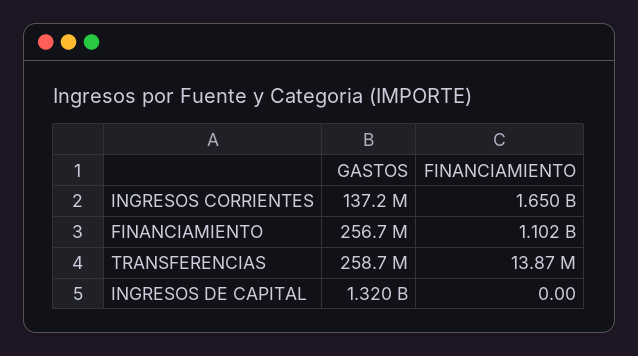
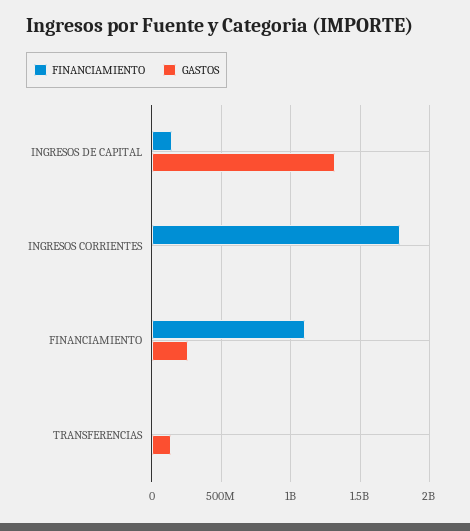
GASTOS, INGRESOS CORRIENTES: 137200000 -> 0
FINANCIAMIENTO, INGRESOS CORRIENTES: 1650000000 -> 1800000000
GASTOS, TRANSFERENCIAS: 258700000 -> 150000000
FINANCIAMIENTO, INGRESOS DE CAPITAL: 0 -> 150000000

